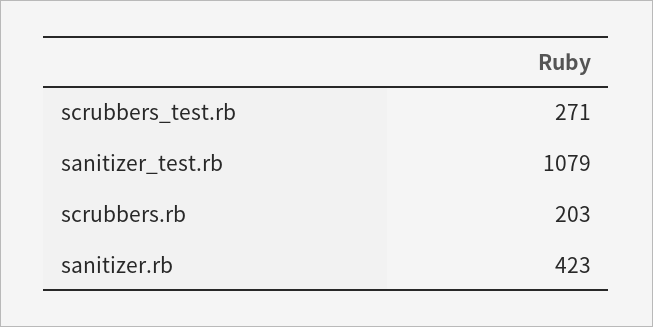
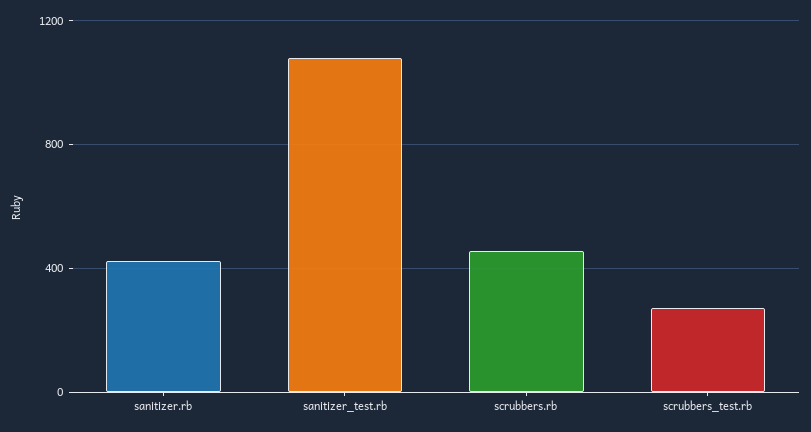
scrubbers.rb: 203 -> 450

